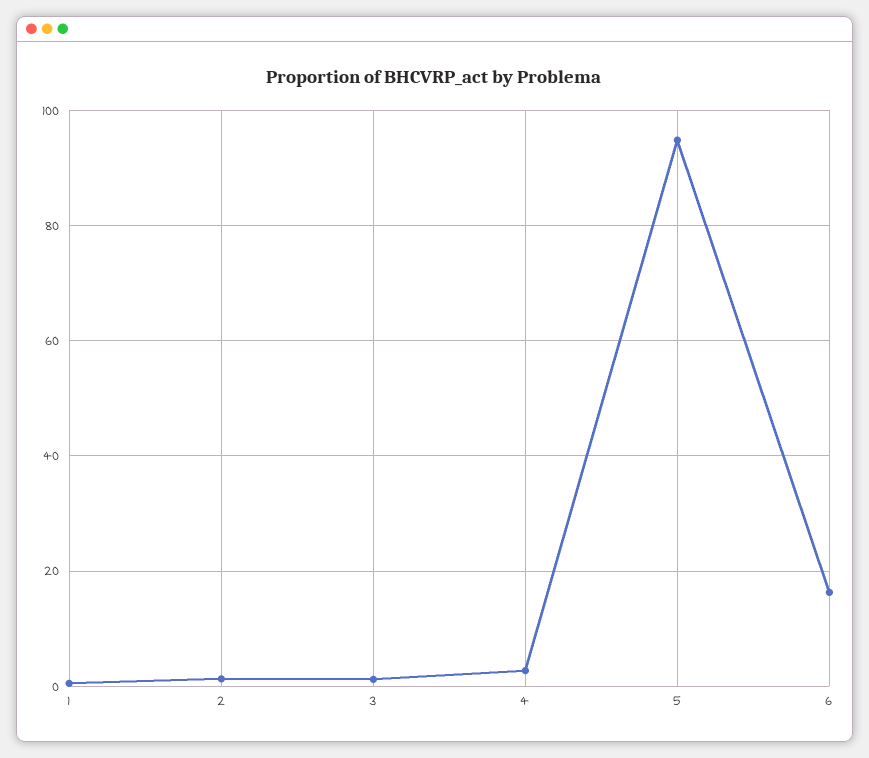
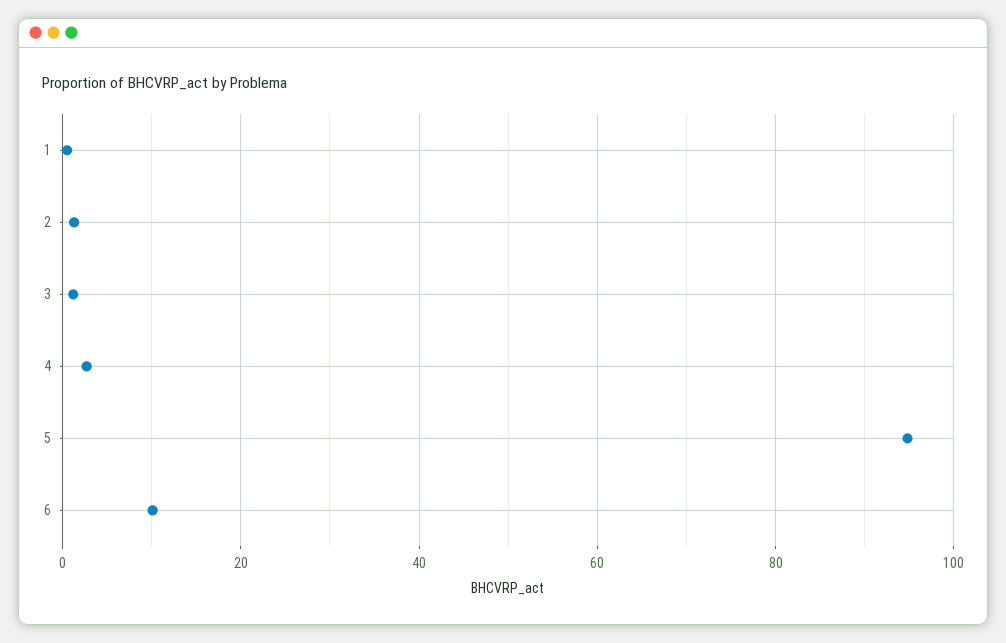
6: 16 -> 10

